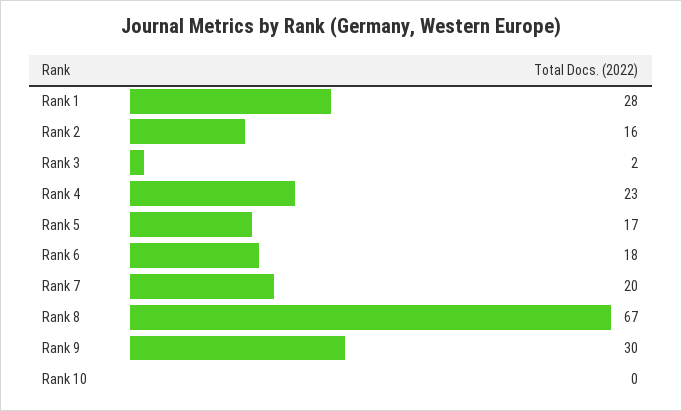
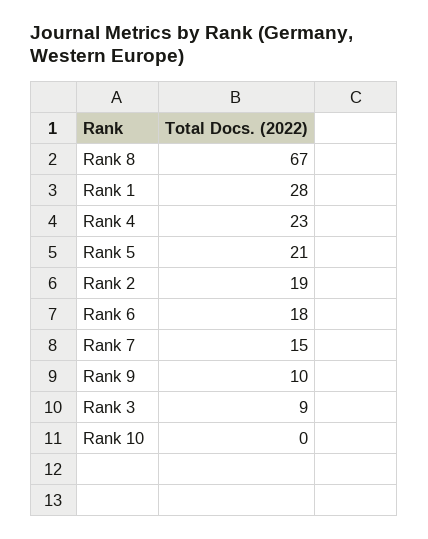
Rank 2: 16 -> 19
Rank 3: 2 -> 9
Rank 5: 17 -> 21
Rank 7: 20 -> 15
Rank 9: 30 -> 10

